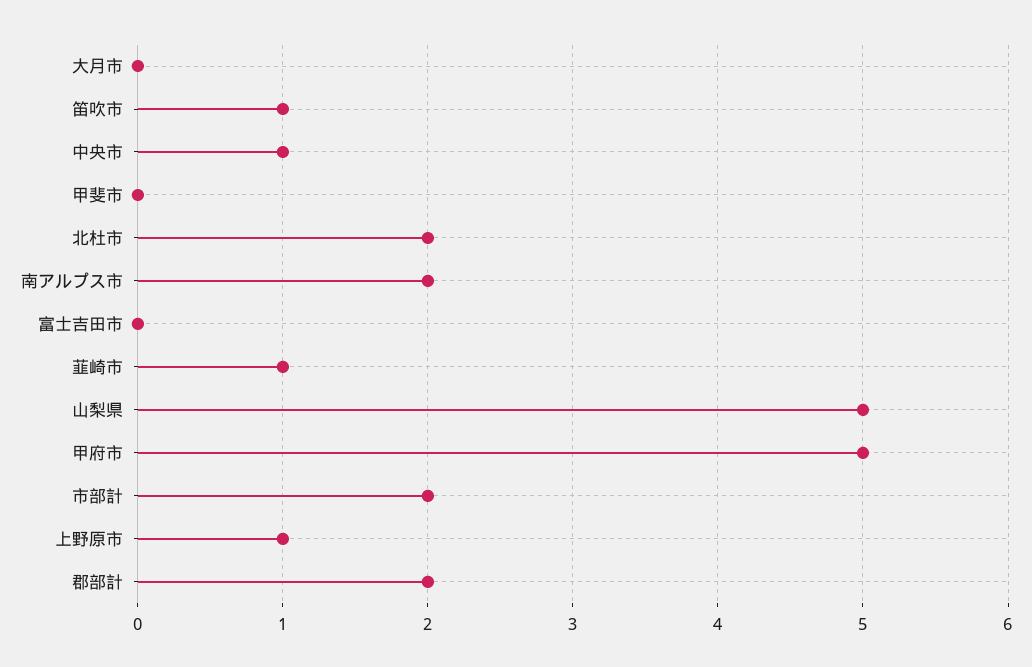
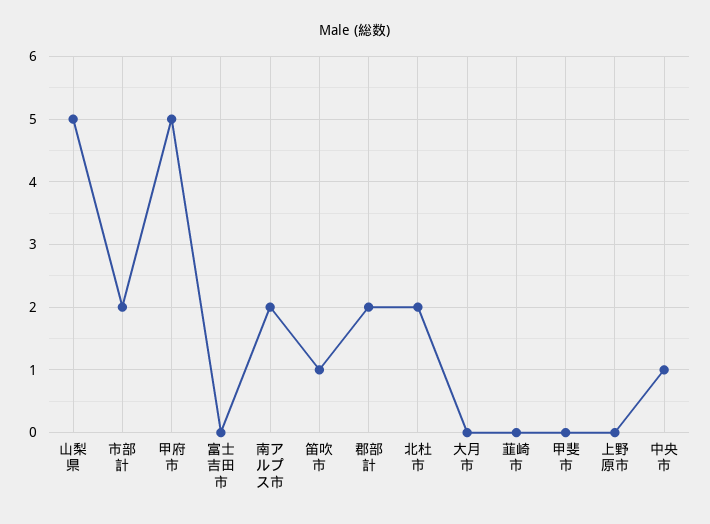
韮崎市: 1 -> 0
上野原市: 1 -> 0

